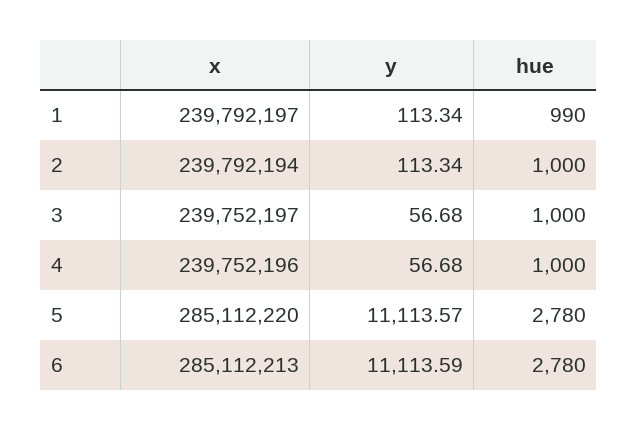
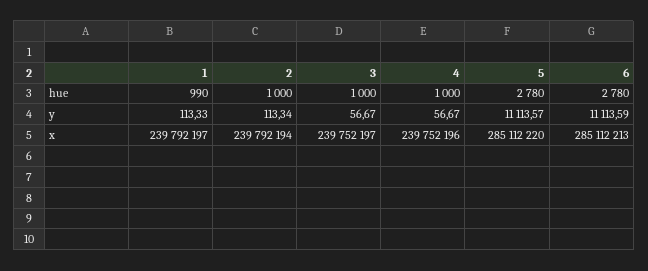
y, 1: 113.34 -> 113.33
y, 3: 56.68 -> 56.67
y, 4: 56.68 -> 56.67

